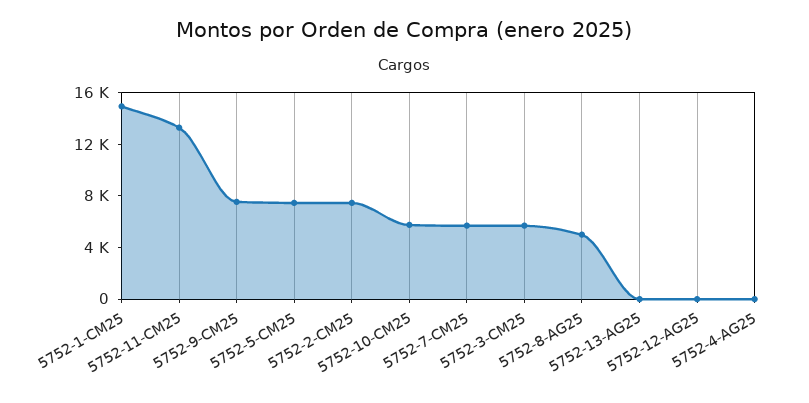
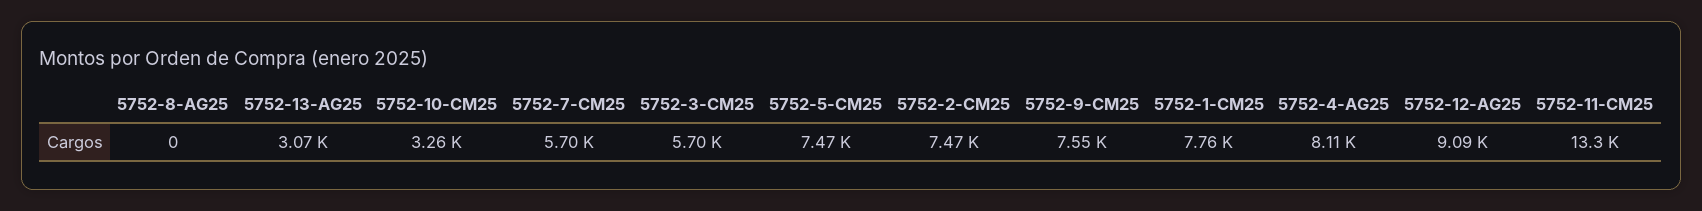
5752-1-CM25: 15000 -> 7760
5752-10-CM25: 6000 -> 3260
5752-8-AG25: 5000 -> 0
5752-13-AG25: 0 -> 3070
5752-12-AG25: 0 -> 9090
5752-4-AG25: 0 -> 8110

